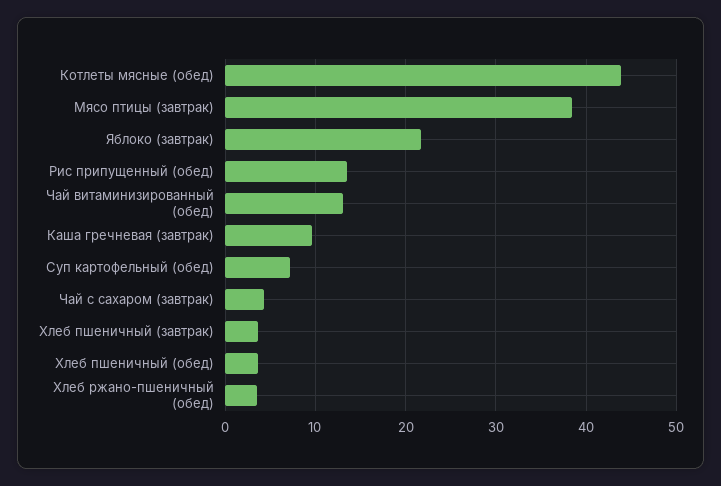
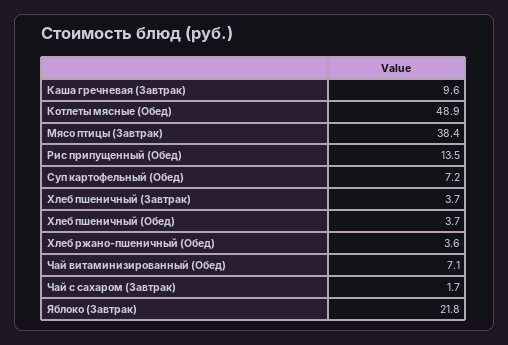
Котлеты мясные (обед): 44 -> 48.9
Чай витаминизированный (обед): 13 -> 7.1
Чай с сахаром (завтрак): 4 -> 1.7

